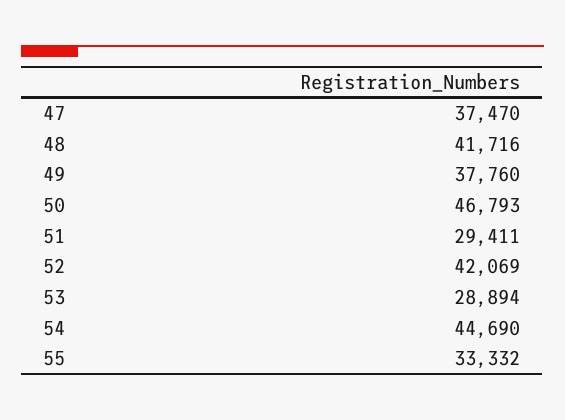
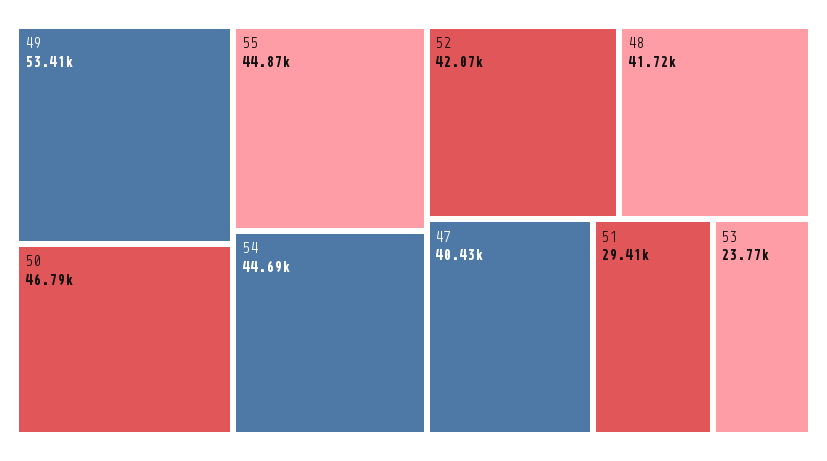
47: 37470 -> 40430
49: 37760 -> 53410
53: 28894 -> 23770
55: 33332 -> 44870

